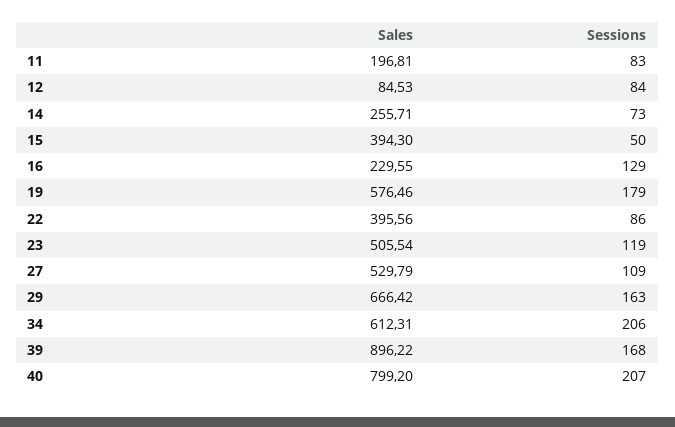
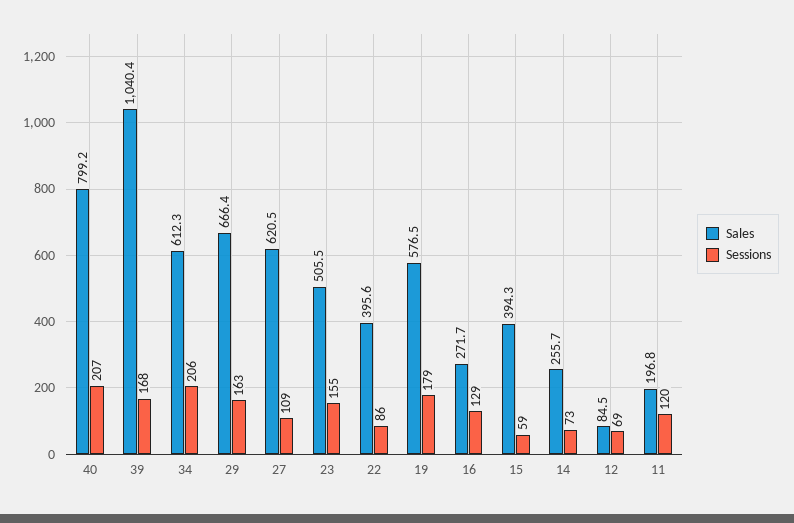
Sessions, 11: 83 -> 120
Sessions, 12: 84 -> 69
Sessions, 15: 50 -> 59
Sales, 16: 229.55 -> 271.7
Sessions, 23: 119 -> 155
Sales, 27: 529.79 -> 620.5
Sales, 39: 896.22 -> 1040.4

